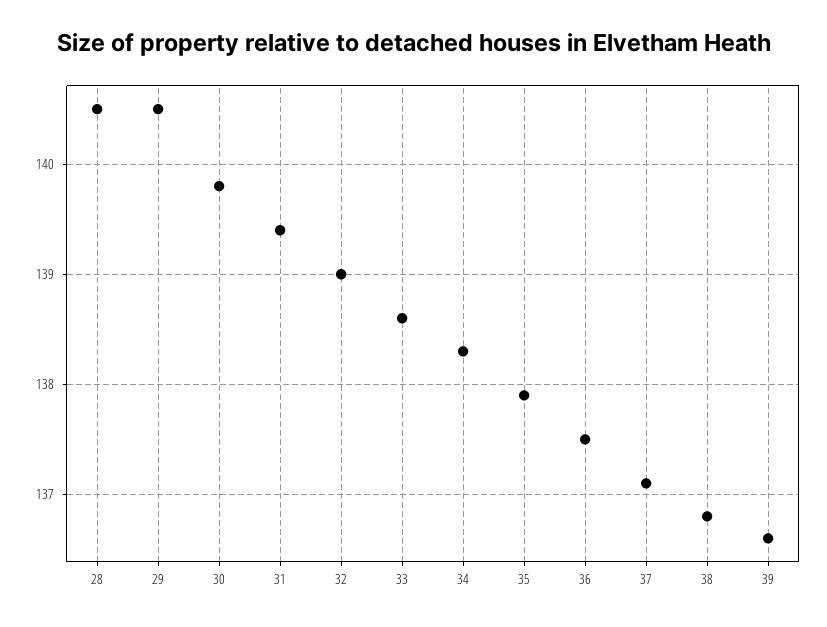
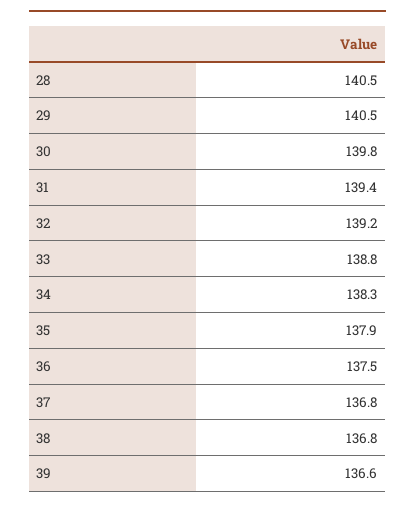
32: 139 -> 139.2
33: 138.6 -> 138.8
37: 137.1 -> 136.8

